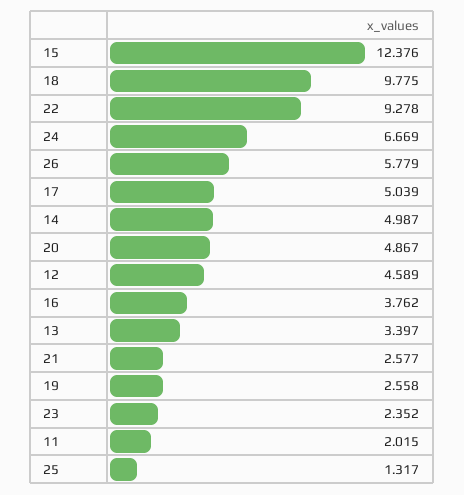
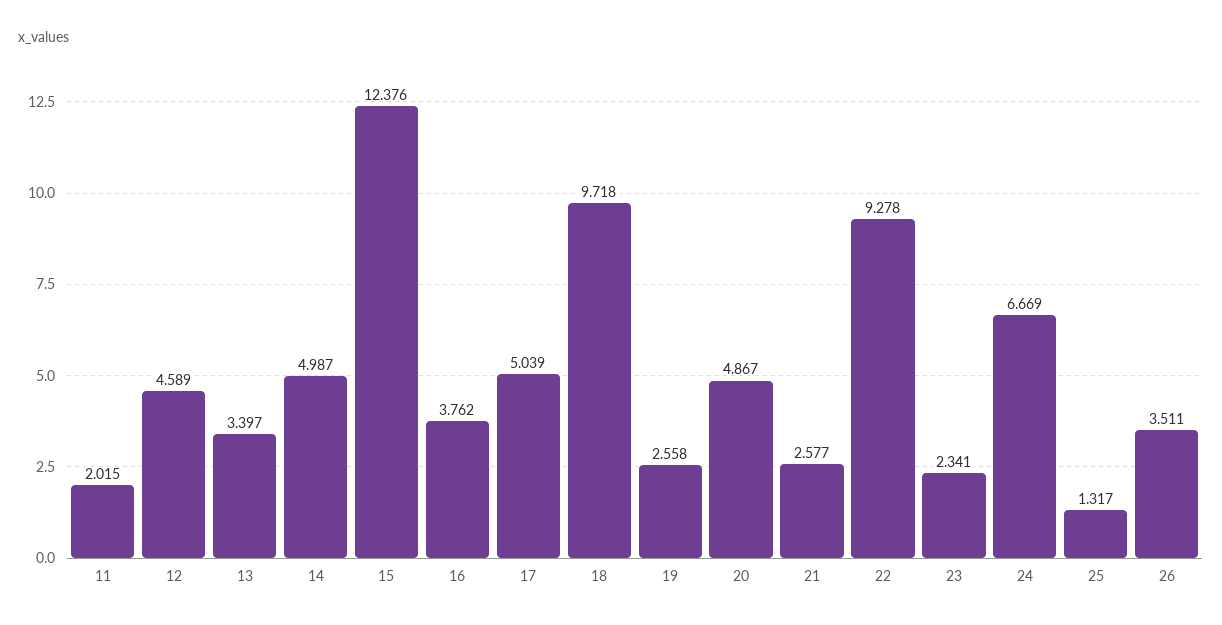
18: 9.775 -> 9.718
26: 5.779 -> 3.511
23: 2.352 -> 2.341

